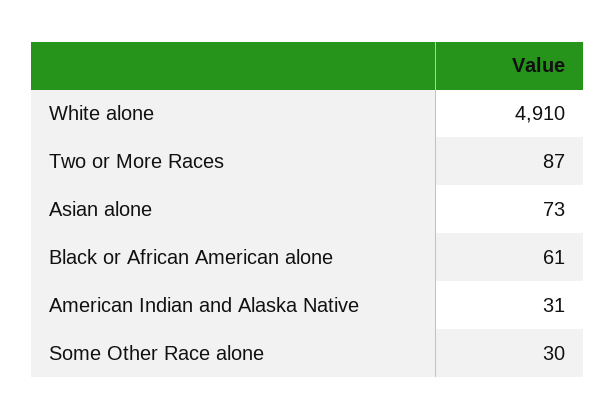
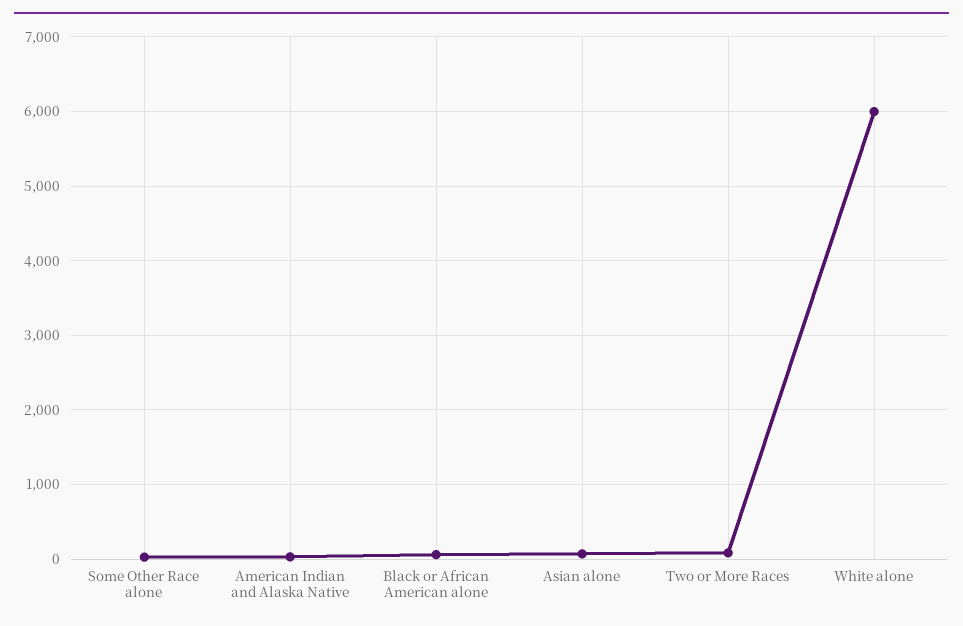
White alone: 4910 -> 6000

